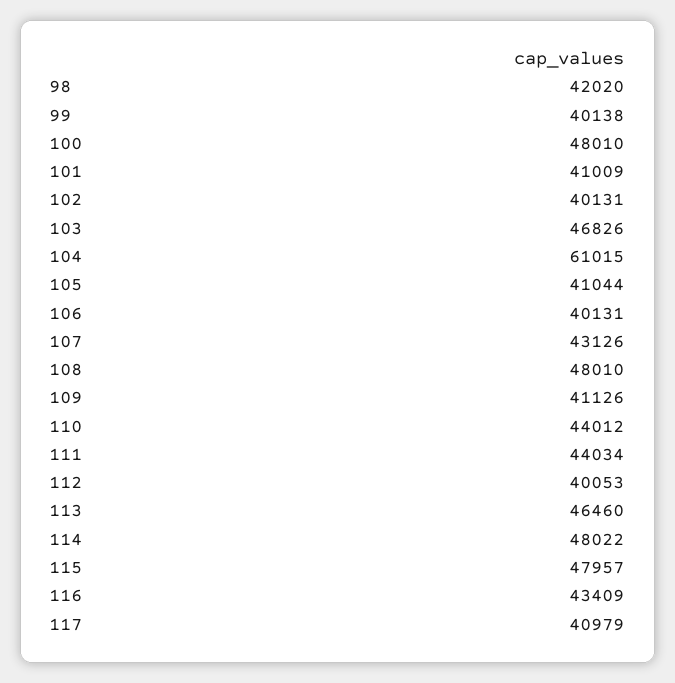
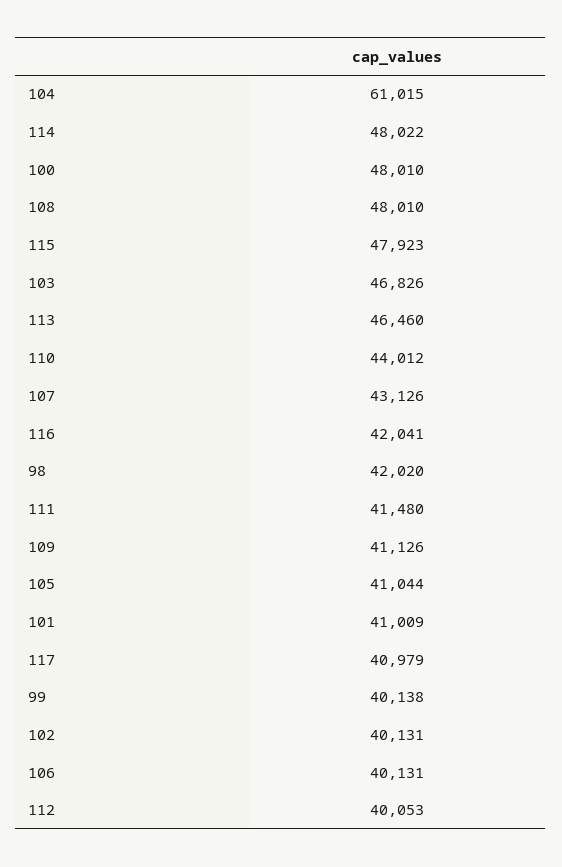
111: 44034 -> 41480
115: 47957 -> 47923
116: 43409 -> 42041

